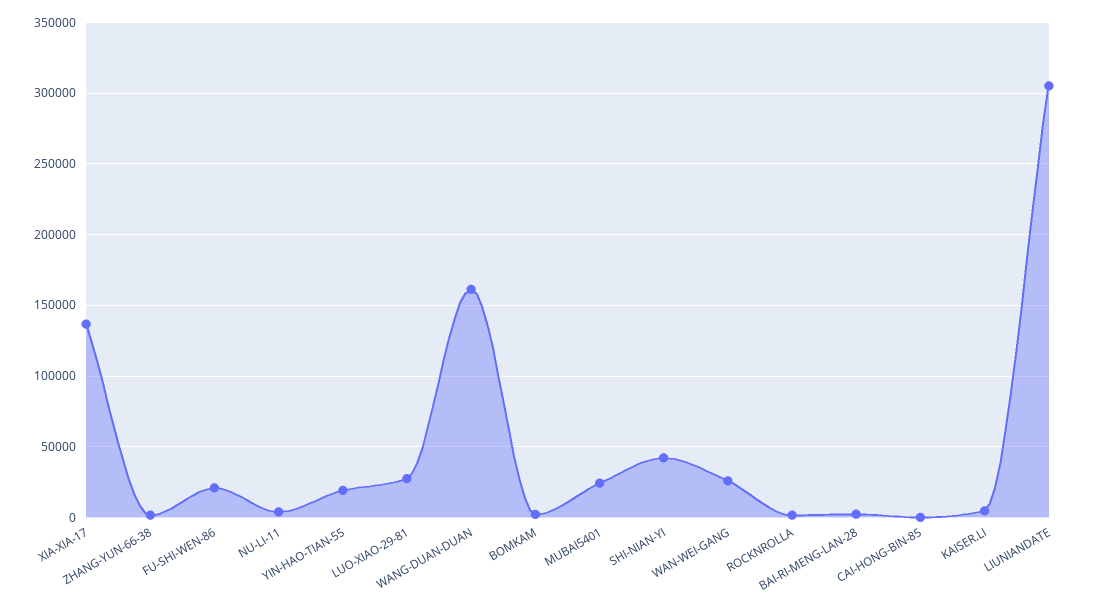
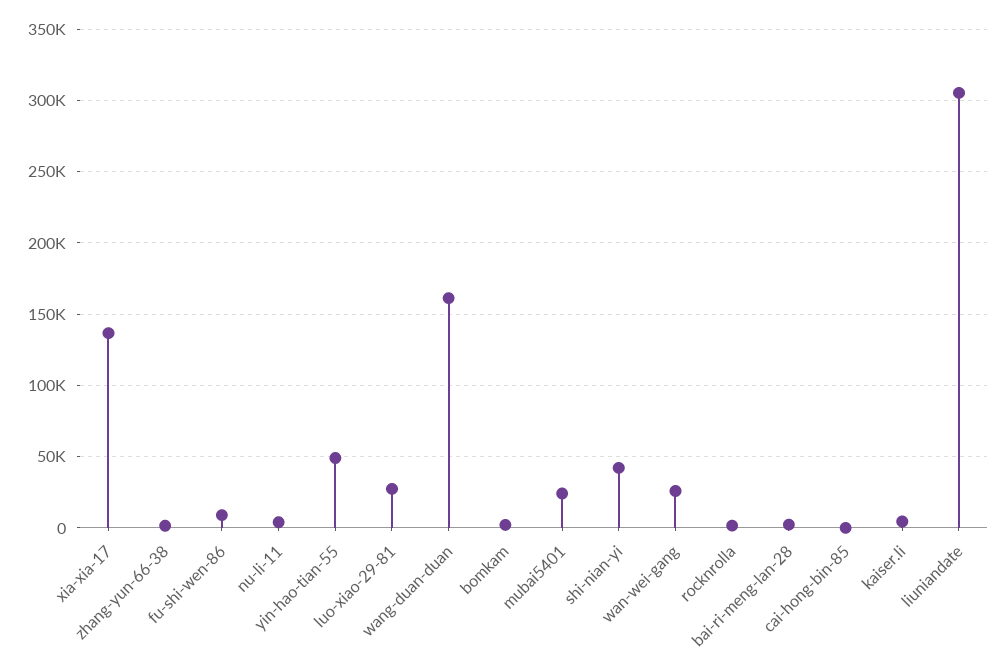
FU-SHI-WEN-86: 20000 -> 10000
YIN-HAO-TIAN-55: 20000 -> 50000

